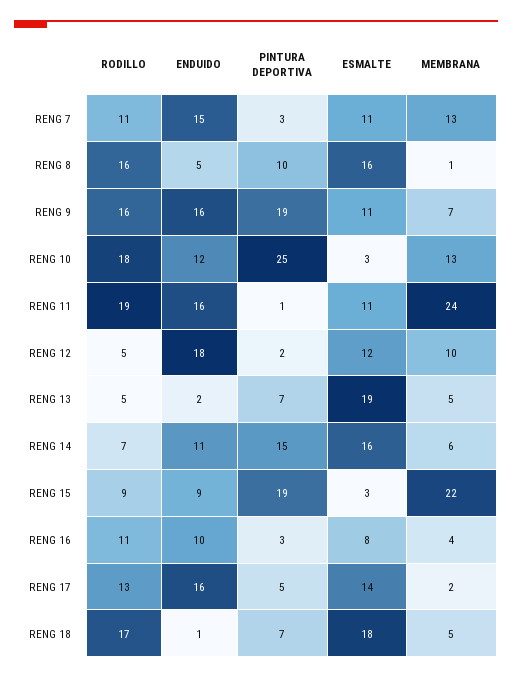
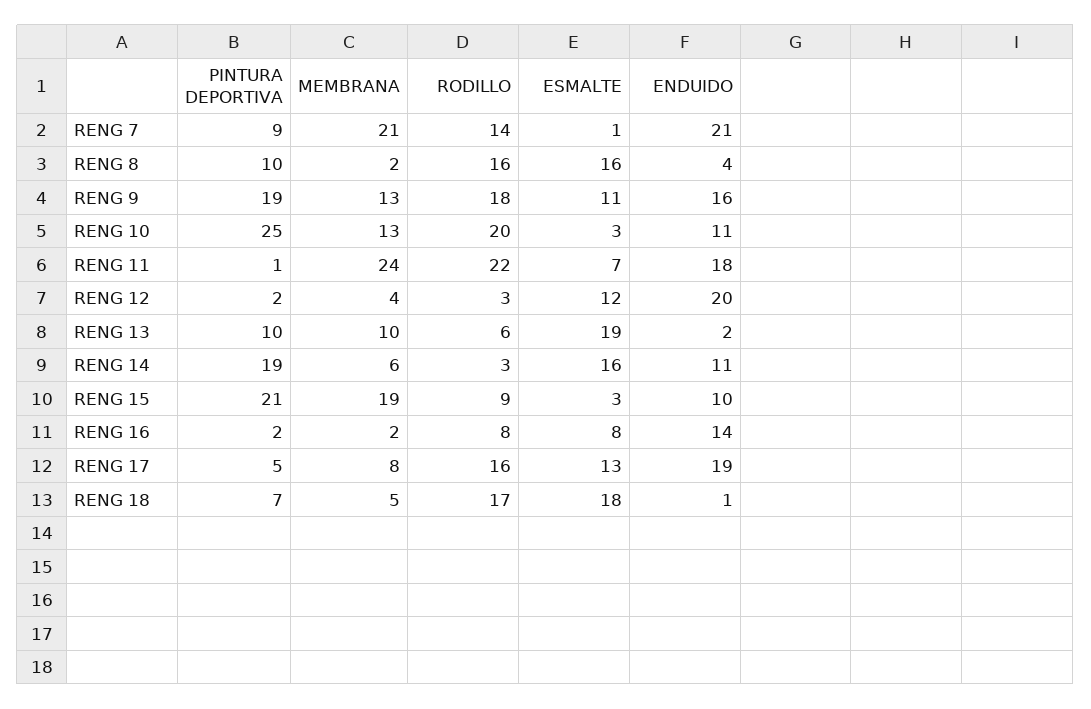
RODILLO, RENG 7: 11 -> 14
ENDUIDO, RENG 7: 15 -> 21
PINTURA DEPORTIVA, RENG 7: 3 -> 9
ESMALTE, RENG 7: 11 -> 1
MEMBRANA, RENG 7: 13 -> 21
ENDUIDO, RENG 8: 5 -> 4
MEMBRANA, RENG 8: 1 -> 2
RODILLO, RENG 9: 16 -> 18
MEMBRANA, RENG 9: 7 -> 13
RODILLO, RENG 10: 18 -> 20
ENDUIDO, RENG 10: 12 -> 11
RODILLO, RENG 11: 19 -> 22
ENDUIDO, RENG 11: 16 -> 18
ESMALTE, RENG 11: 11 -> 7
RODILLO, RENG 12: 5 -> 3
ENDUIDO, RENG 12: 18 -> 20
MEMBRANA, RENG 12: 10 -> 4
RODILLO, RENG 13: 5 -> 6
PINTURA DEPORTIVA, RENG 13: 7 -> 10
MEMBRANA, RENG 13: 5 -> 10
RODILLO, RENG 14: 7 -> 3
PINTURA DEPORTIVA, RENG 14: 15 -> 19
ENDUIDO, RENG 15: 9 -> 10
PINTURA DEPORTIVA, RENG 15: 19 -> 21
MEMBRANA, RENG 15: 22 -> 19
RODILLO, RENG 16: 11 -> 8
ENDUIDO, RENG 16: 10 -> 14
PINTURA DEPORTIVA, RENG 16: 3 -> 2
MEMBRANA, RENG 16: 4 -> 2
RODILLO, RENG 17: 13 -> 16
ENDUIDO, RENG 17: 16 -> 19
ESMALTE, RENG 17: 14 -> 13
MEMBRANA, RENG 17: 2 -> 8

